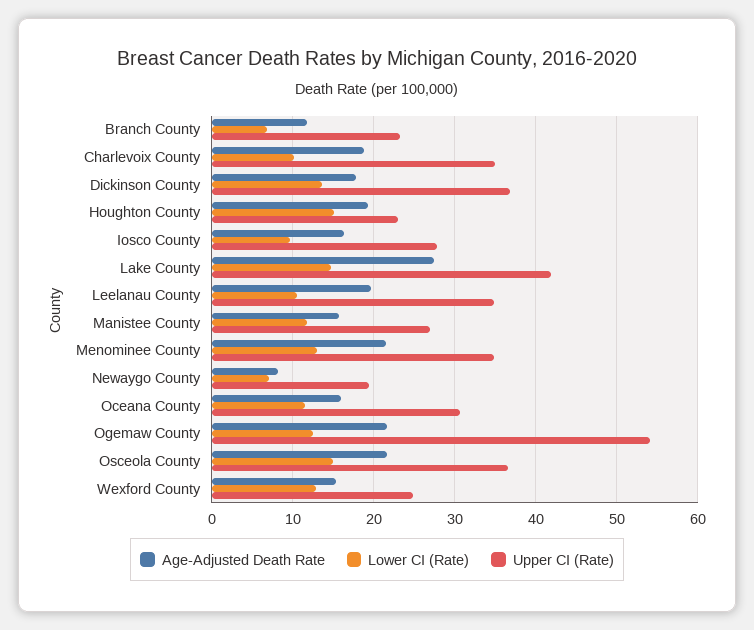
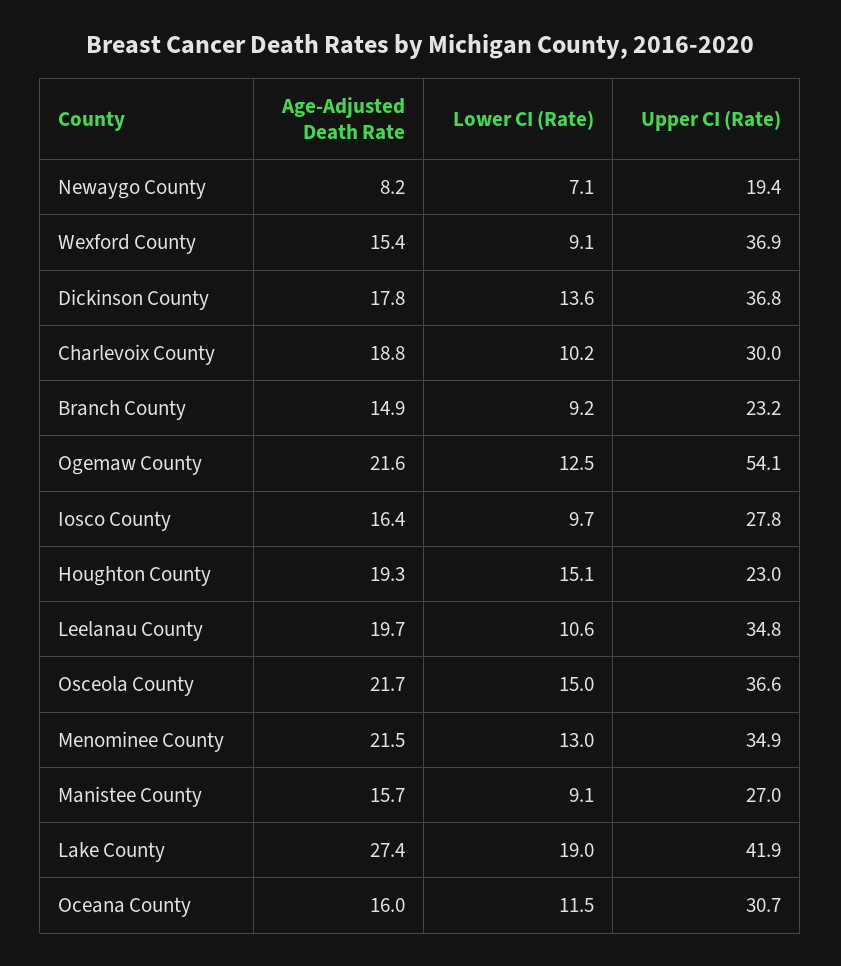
Age-Adjusted Death Rate, Branch County: 12 -> 14.9
Lower CI (Rate), Branch County: 7 -> 9.2
Upper CI (Rate), Charlevoix County: 35 -> 30
Lower CI (Rate), Lake County: 15 -> 19
Lower CI (Rate), Manistee County: 12 -> 9.1
Lower CI (Rate), Wexford County: 13 -> 9.1
Upper CI (Rate), Wexford County: 25 -> 36.9

